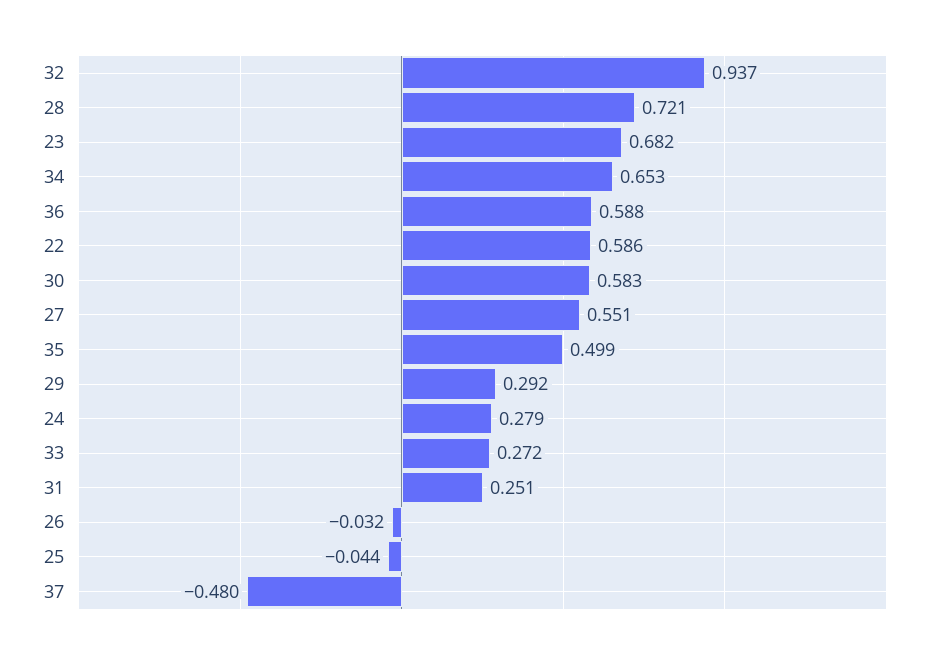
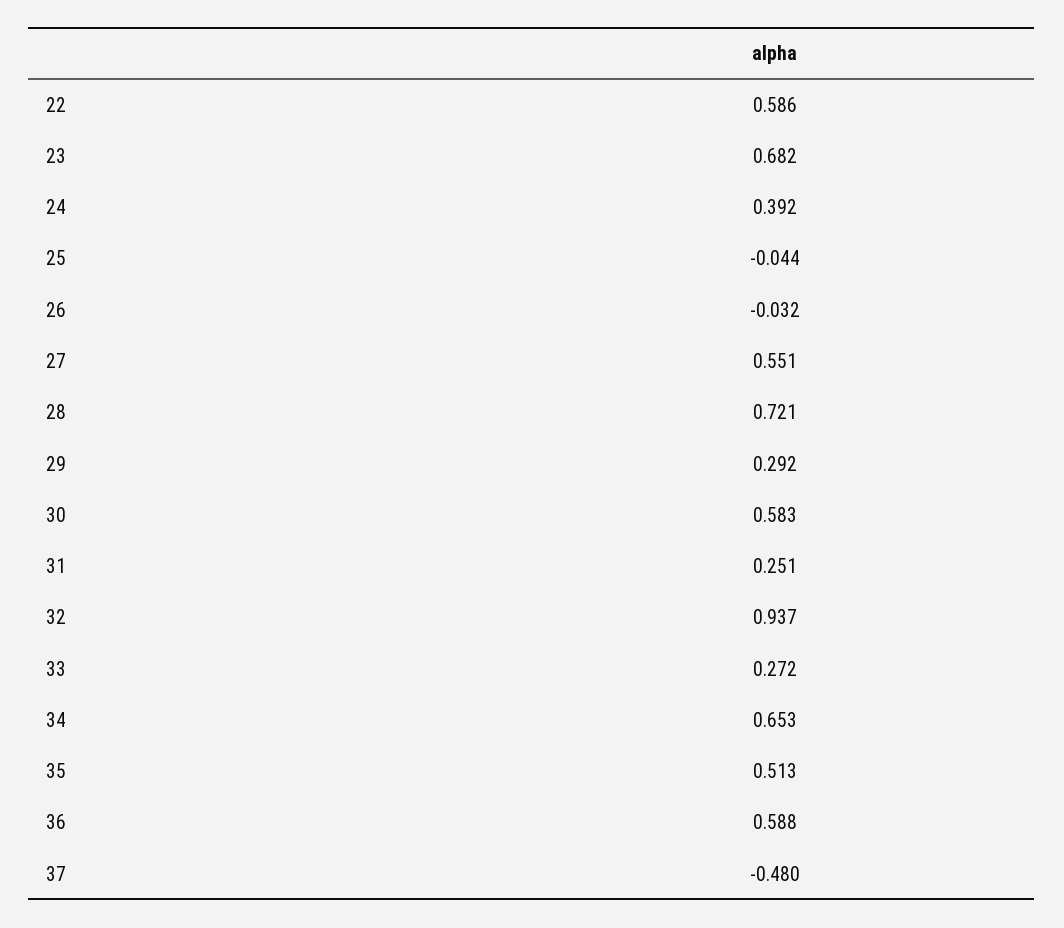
35: 0.499 -> 0.513
24: 0.279 -> 0.392

